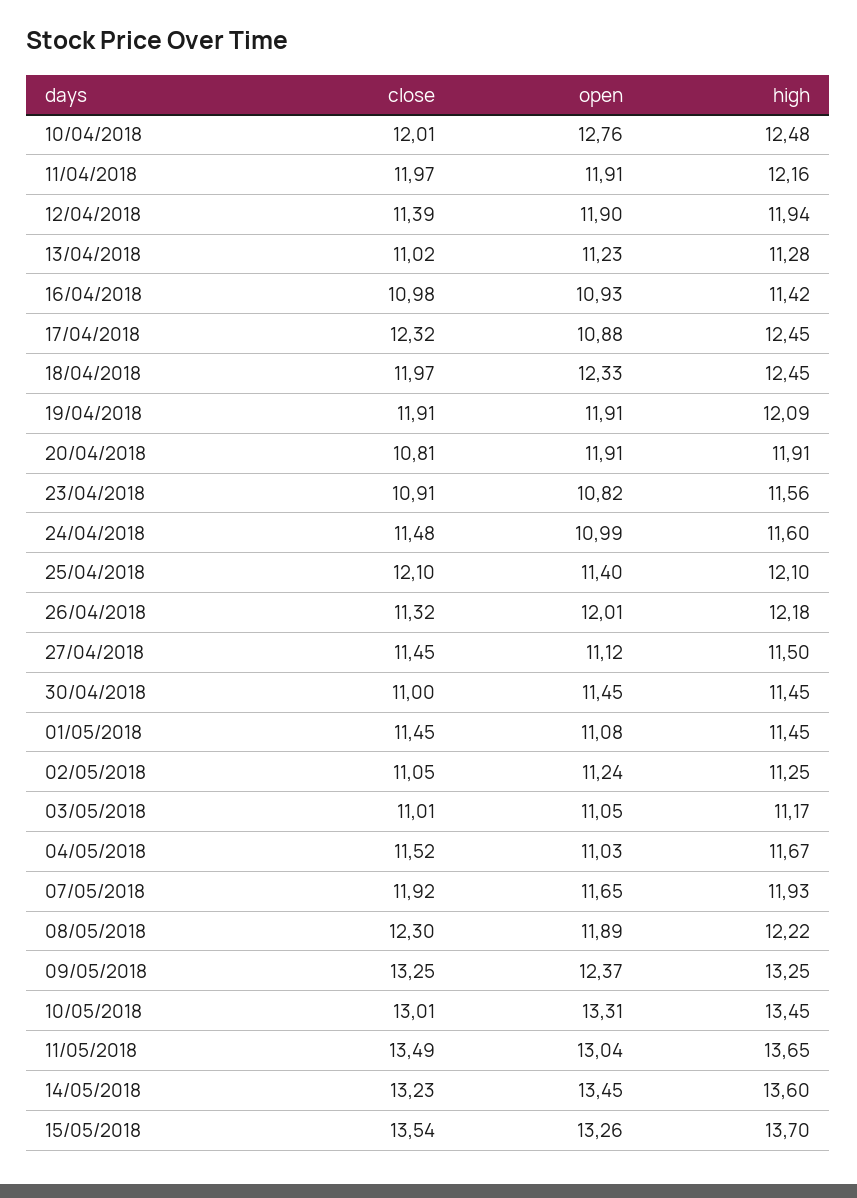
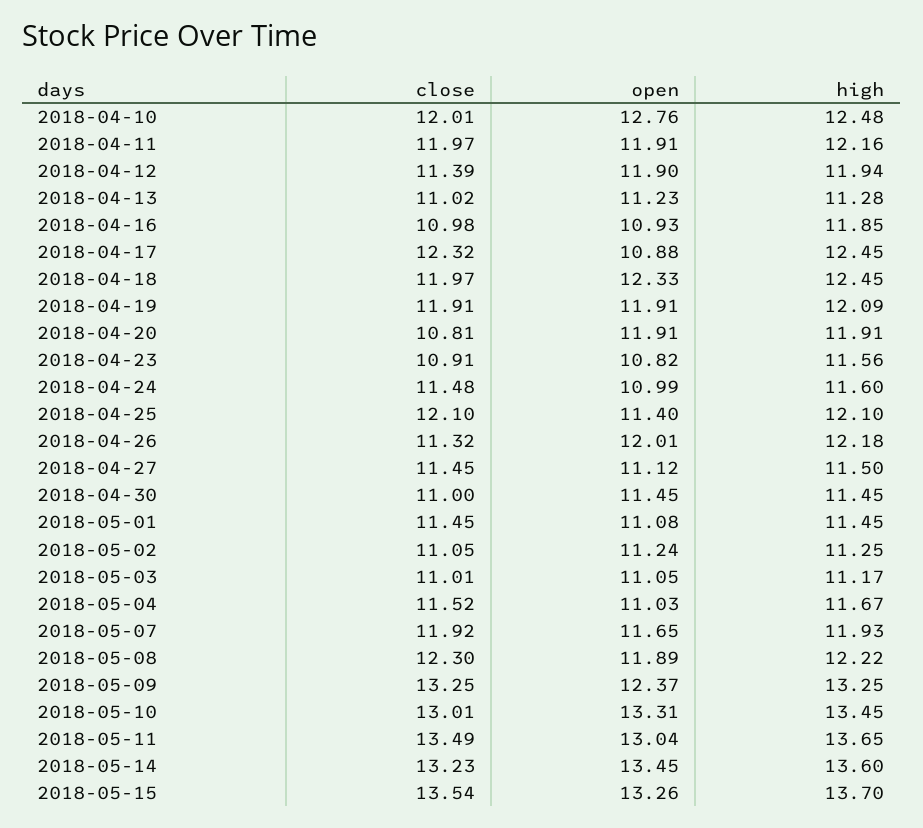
high, 16/04/2018: 11.42 -> 11.85

